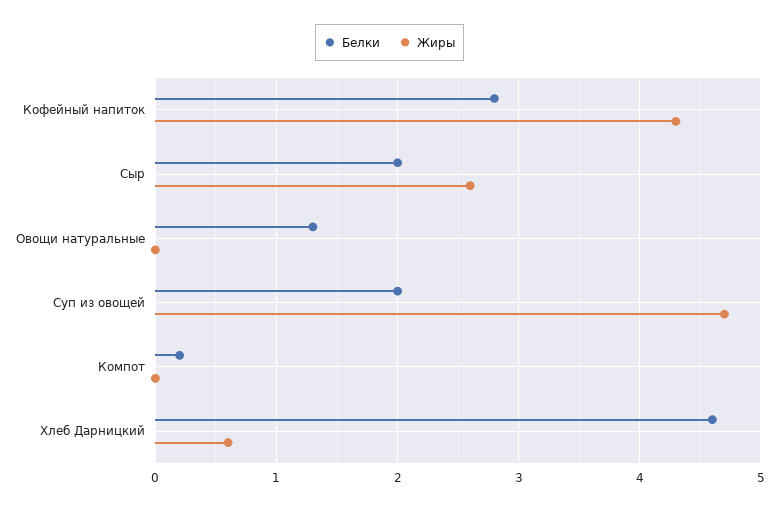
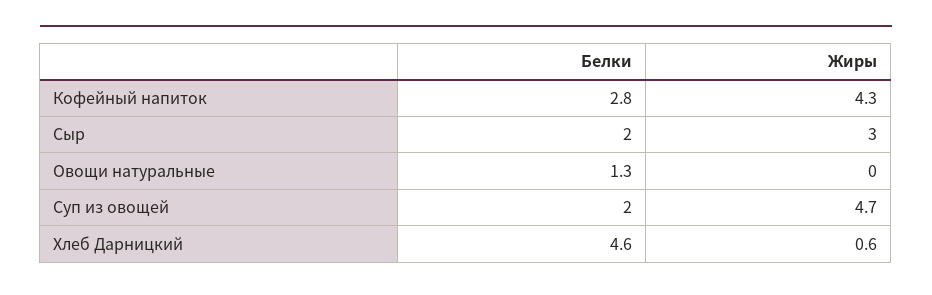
Жиры, Сыр: 2.6 -> 3
Белки, Компот: 0.2 -> none
Жиры, Компот: 0 -> none

